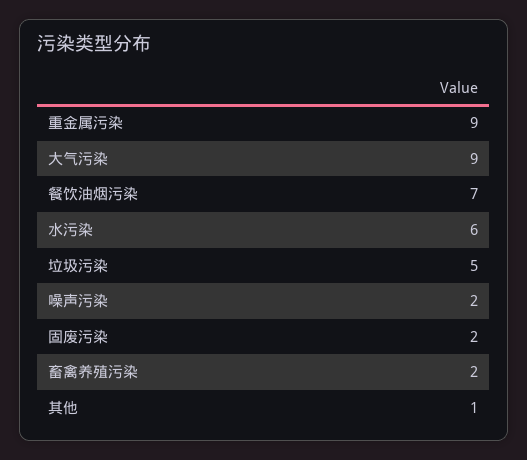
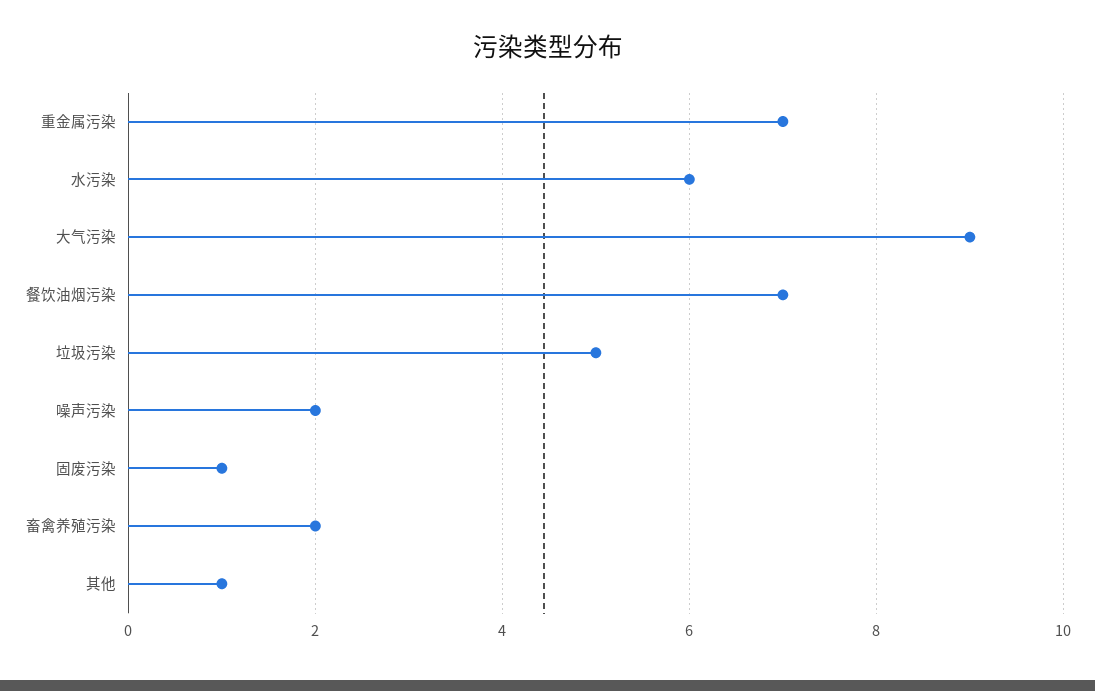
重金属污染: 9 -> 7
固废污染: 2 -> 1

